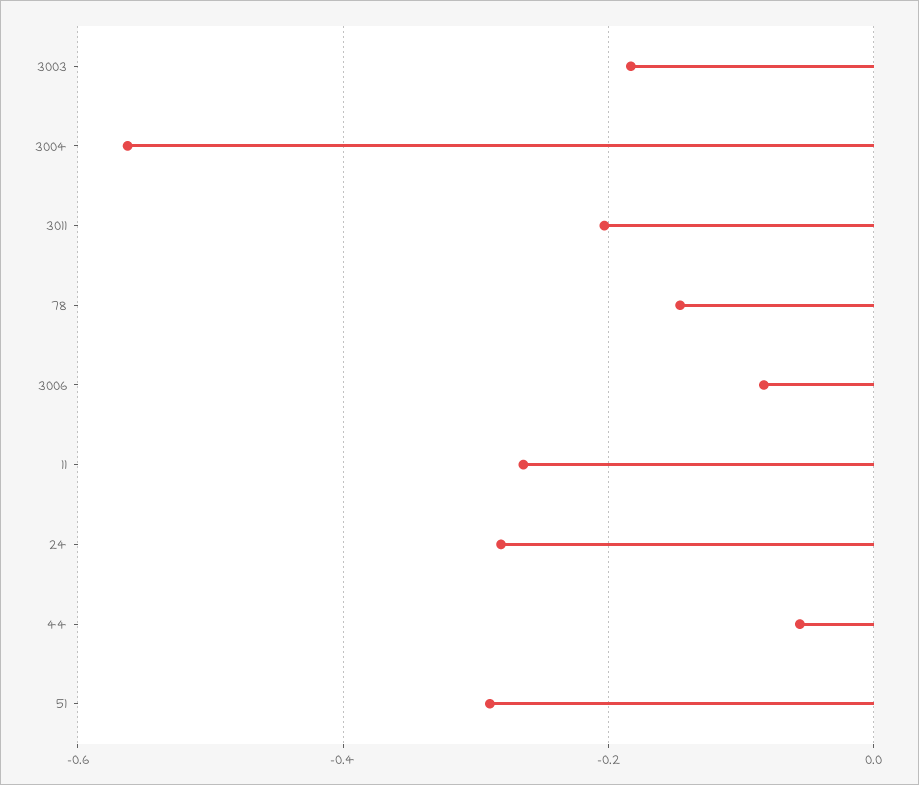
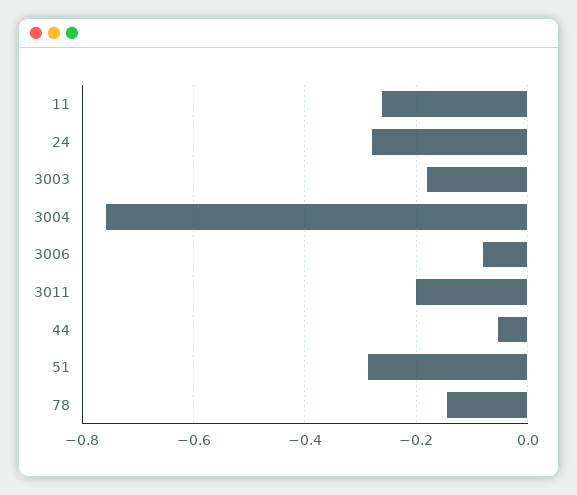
3004: -0.56 -> -0.76

